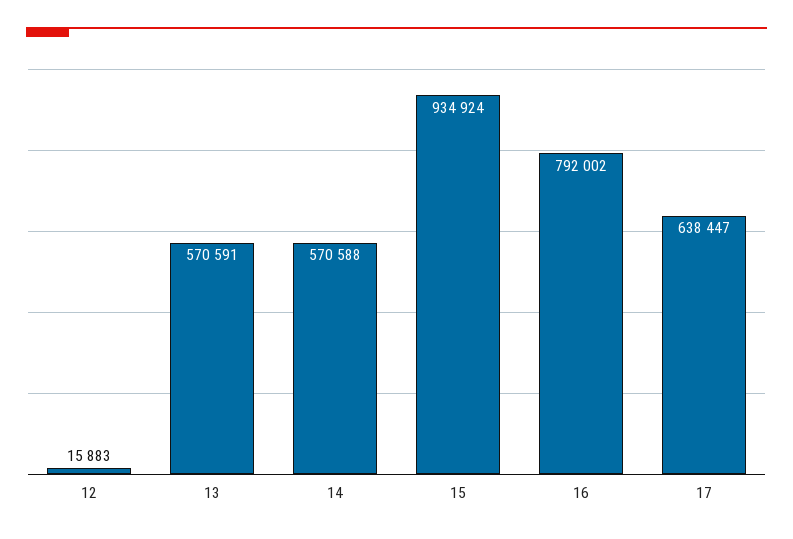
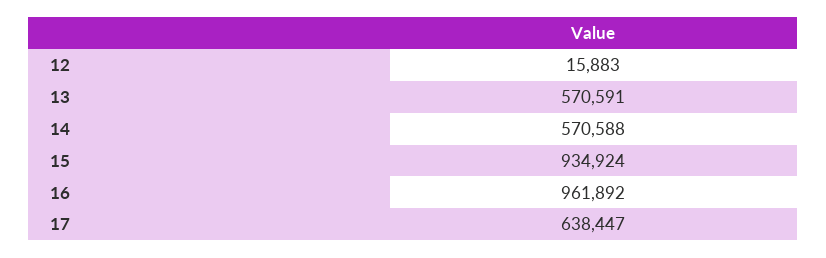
16: 792002 -> 961892

